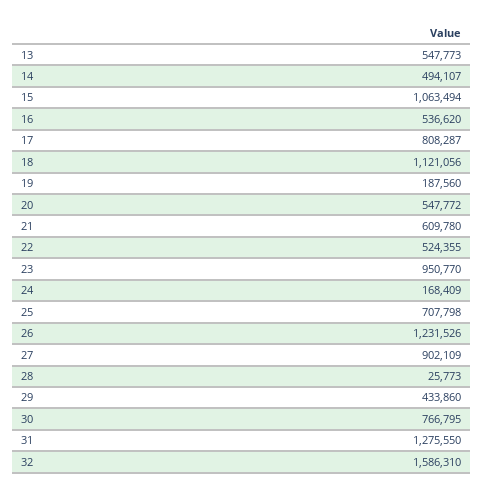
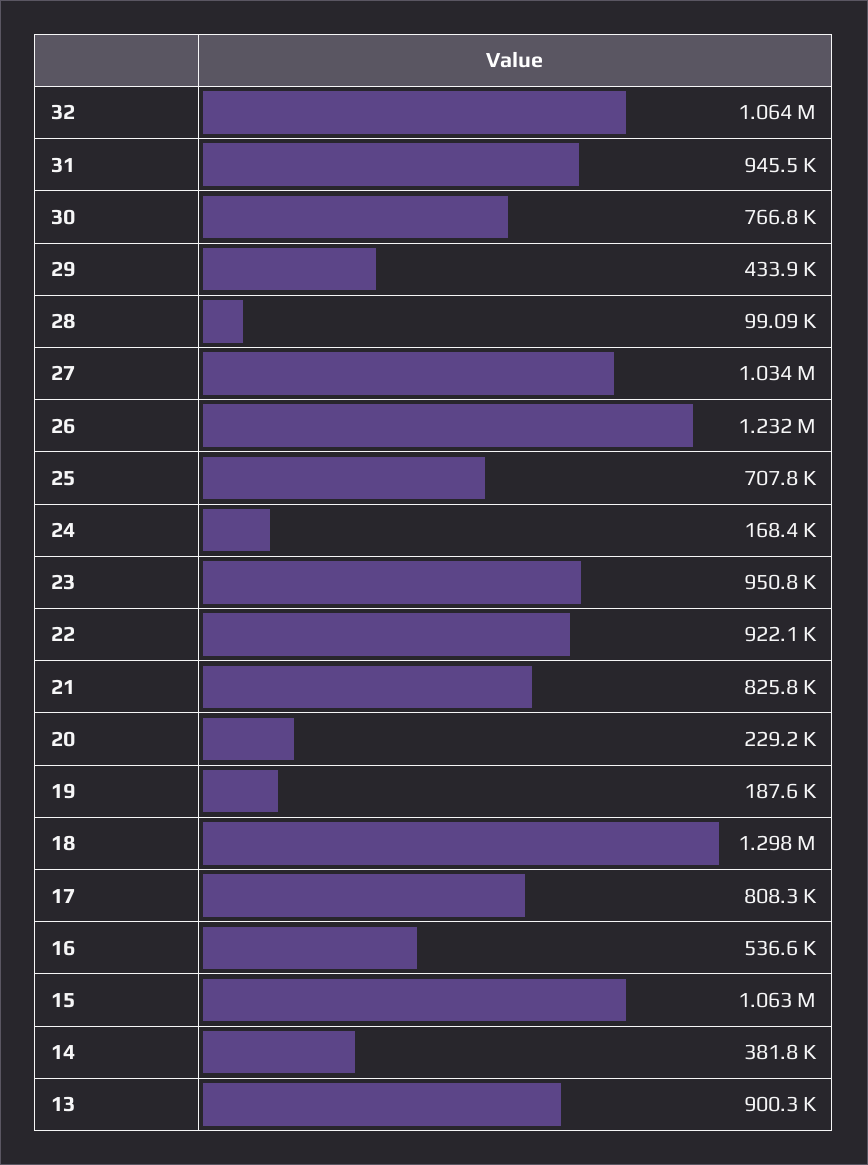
13: 547773 -> 900300
14: 494107 -> 381800
18: 1121056 -> 1298000
20: 547772 -> 229200
21: 609780 -> 825800
22: 524355 -> 922100
27: 902109 -> 1034000
28: 25773 -> 99090
31: 1275550 -> 945500
32: 1586310 -> 1064000

